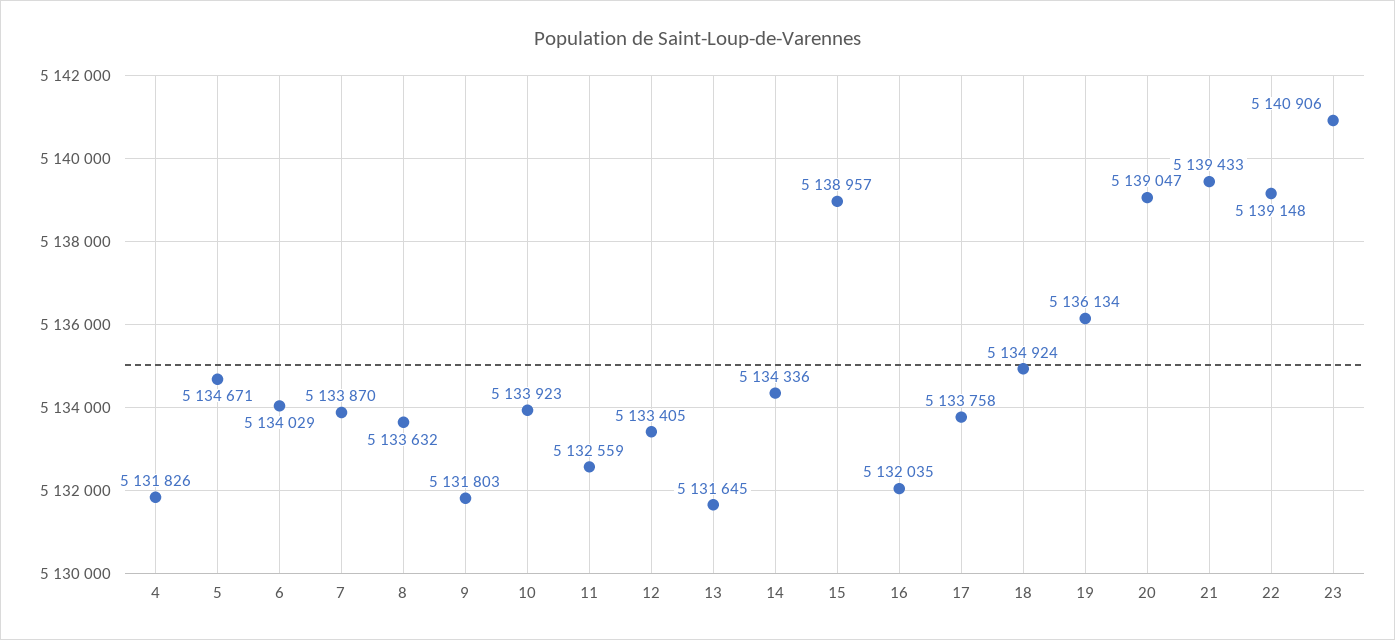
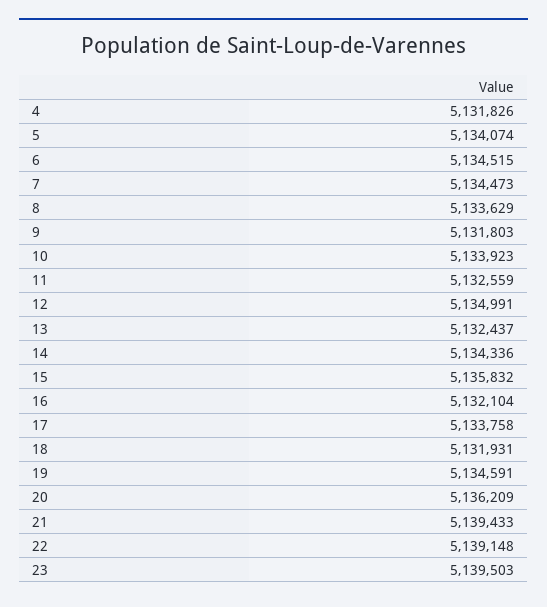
5: 5134671 -> 5134074
6: 5134029 -> 5134515
7: 5133870 -> 5134473
8: 5133632 -> 5133629
12: 5133405 -> 5134991
13: 5131645 -> 5132437
15: 5138957 -> 5135832
16: 5132035 -> 5132104
18: 5134924 -> 5131931
19: 5136134 -> 5134591
20: 5139047 -> 5136209
23: 5140906 -> 5139503

